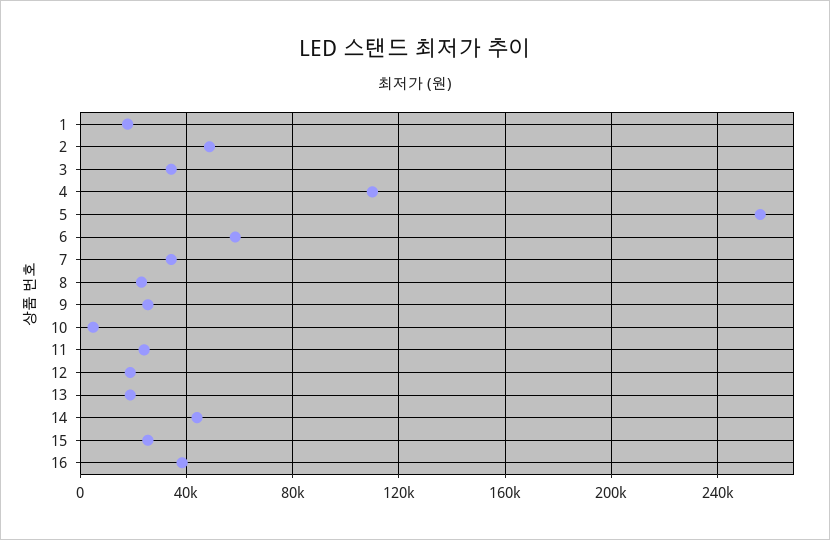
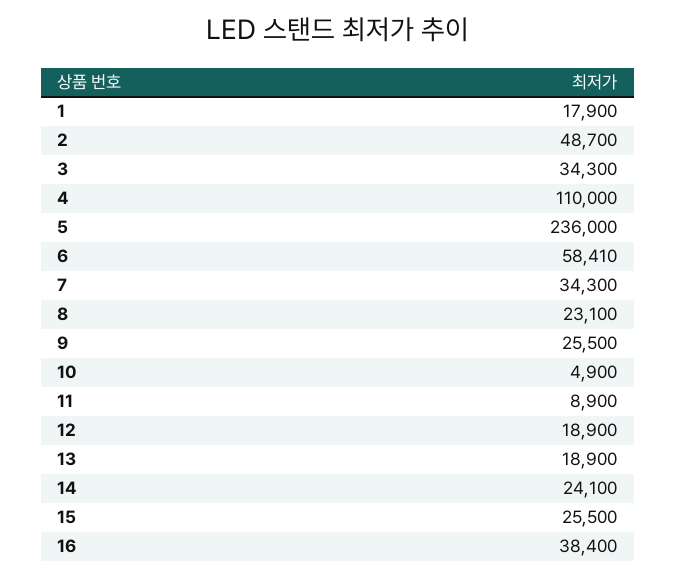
5: 255000 -> 236000
11: 25000 -> 8900
14: 45000 -> 24100

